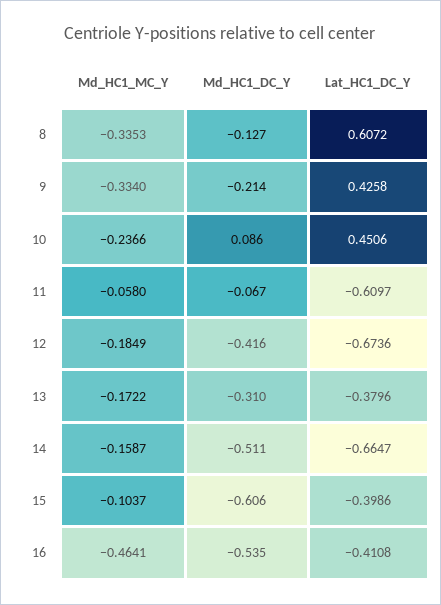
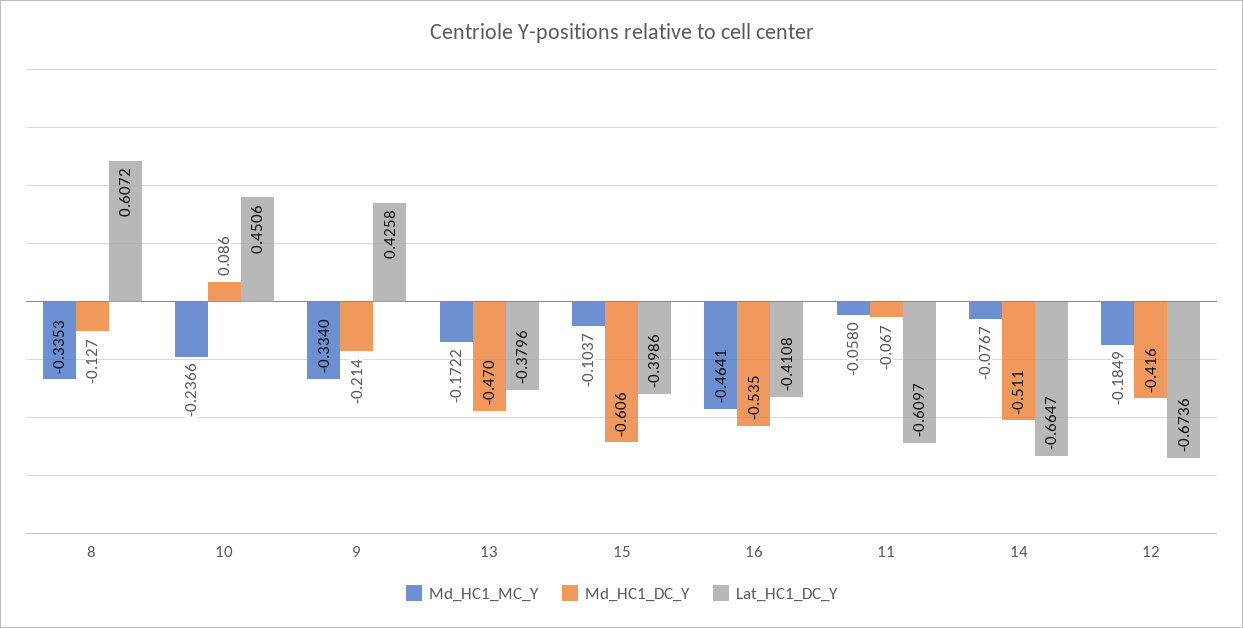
Md_HC1_DC_Y, 13: -0.31 -> -0.47
Md_HC1_MC_Y, 14: -0.1587 -> -0.0767

